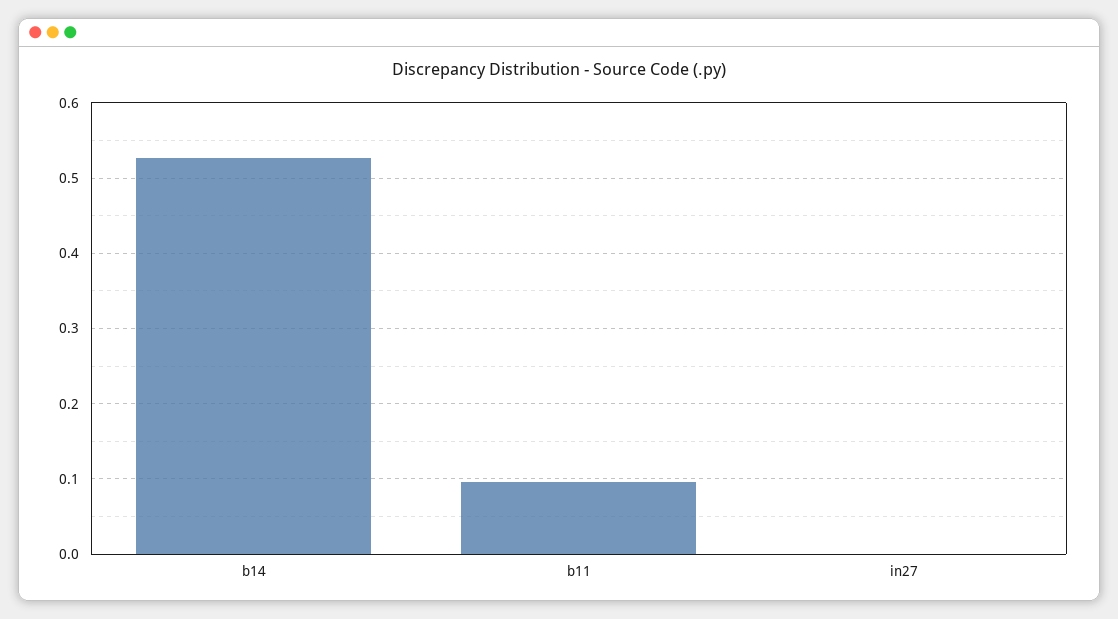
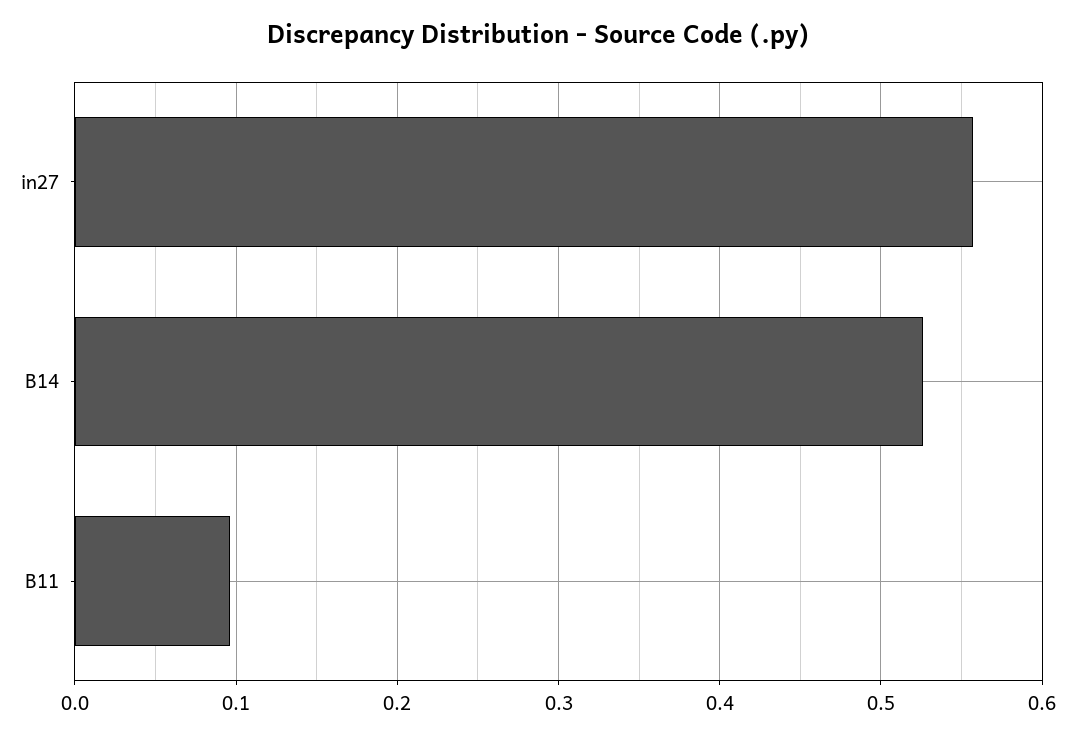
in27: 0 -> 0.56

